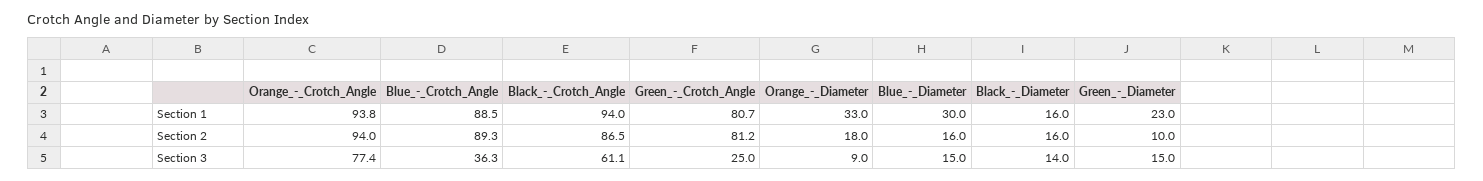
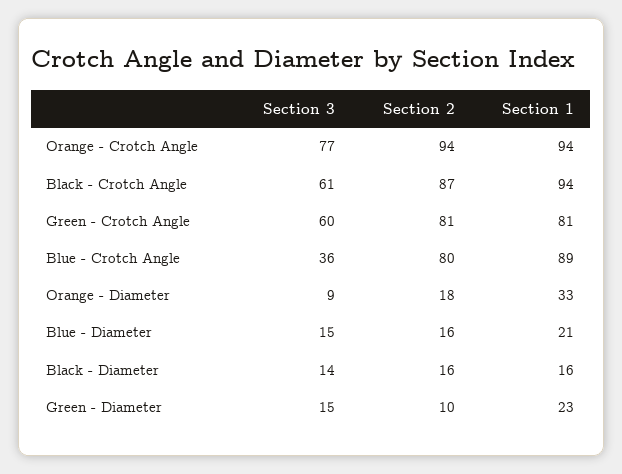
Blue_-_Diameter, Section 1: 30 -> 21
Blue_-_Crotch_Angle, Section 2: 89.3 -> 80
Green_-_Crotch_Angle, Section 3: 25 -> 60

